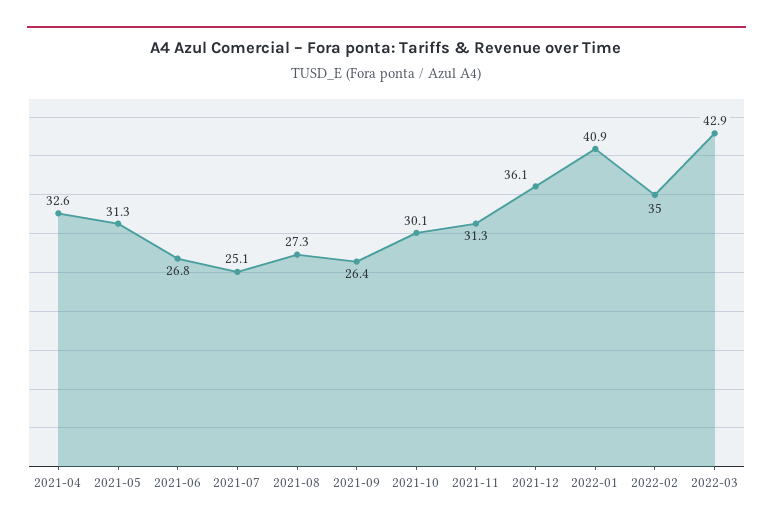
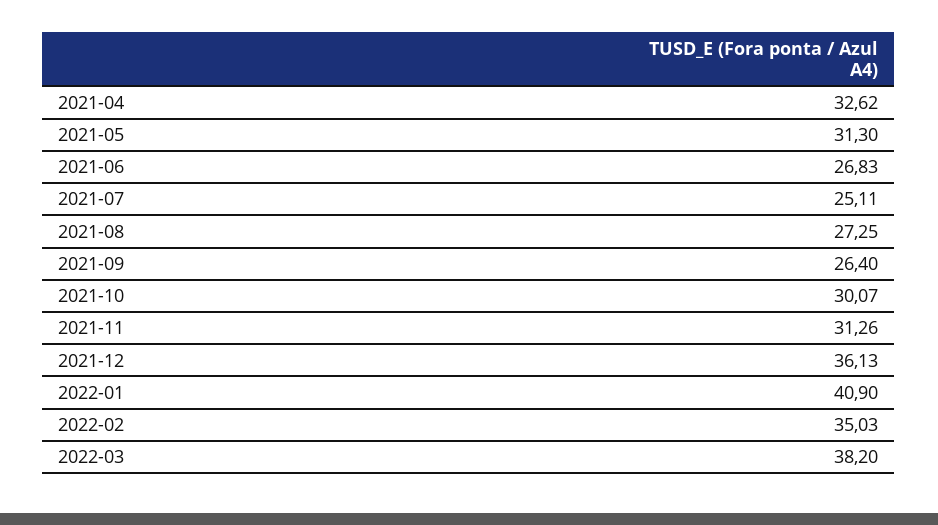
2022-03: 42.9 -> 38.2

